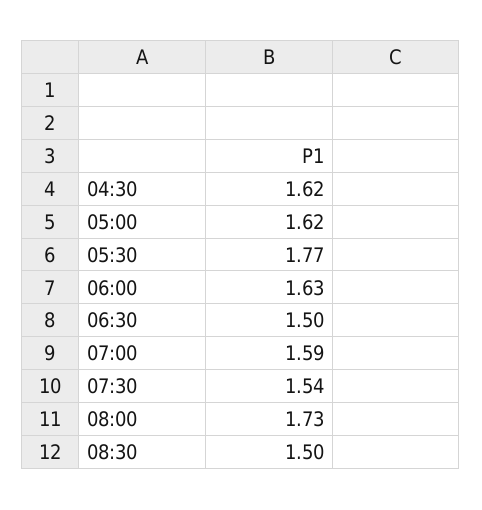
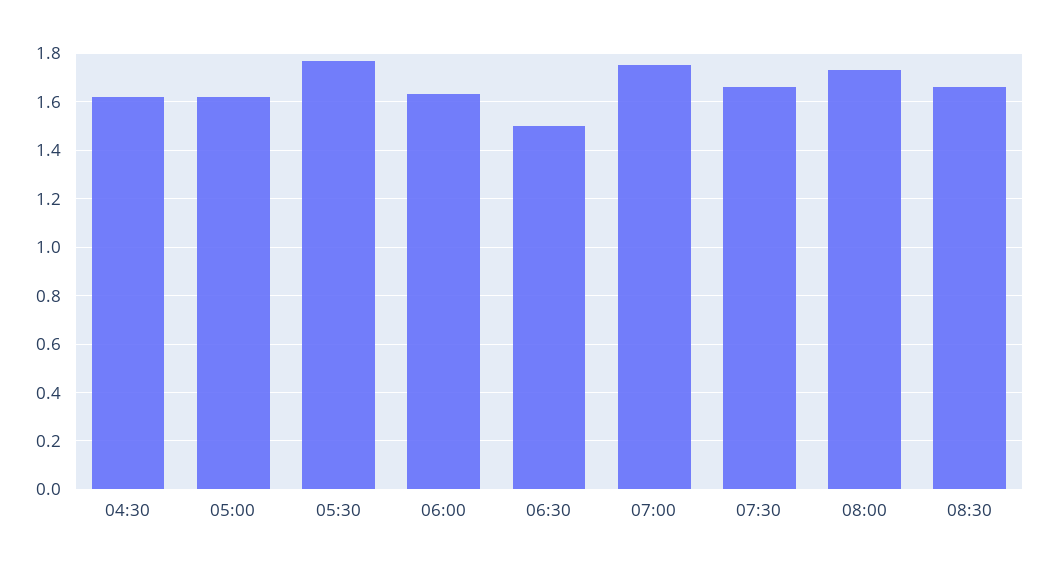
07:00: 1.59 -> 1.75
07:30: 1.54 -> 1.65
08:30: 1.5 -> 1.65

